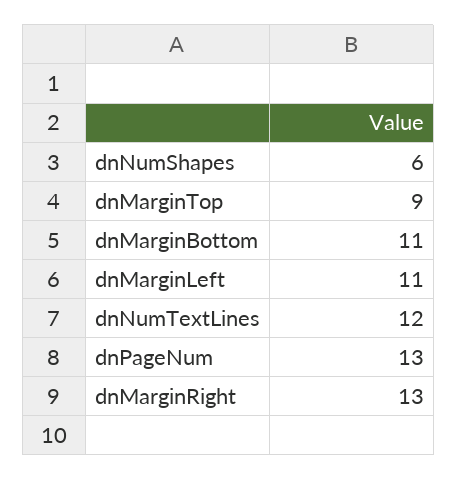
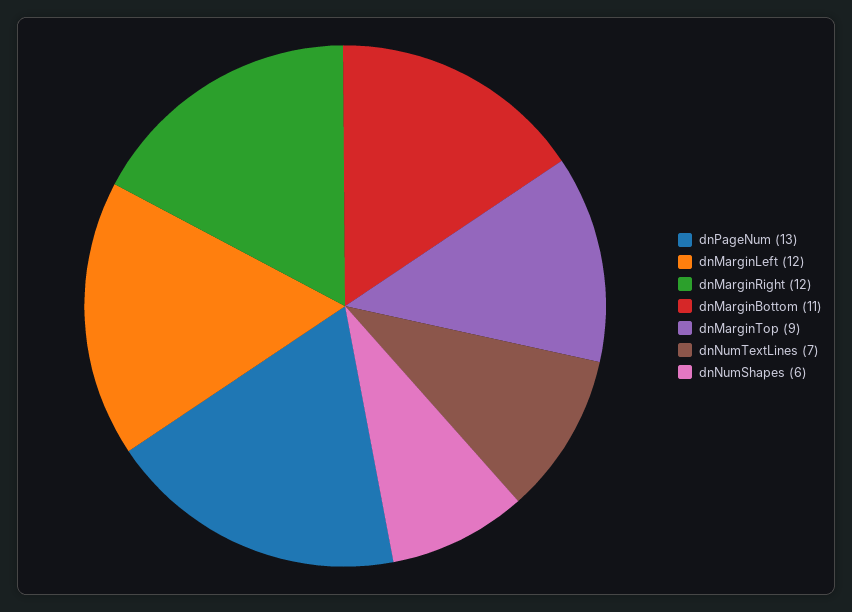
dnMarginLeft: 11 -> 12
dnNumTextLines: 12 -> 7
dnMarginRight: 13 -> 12

